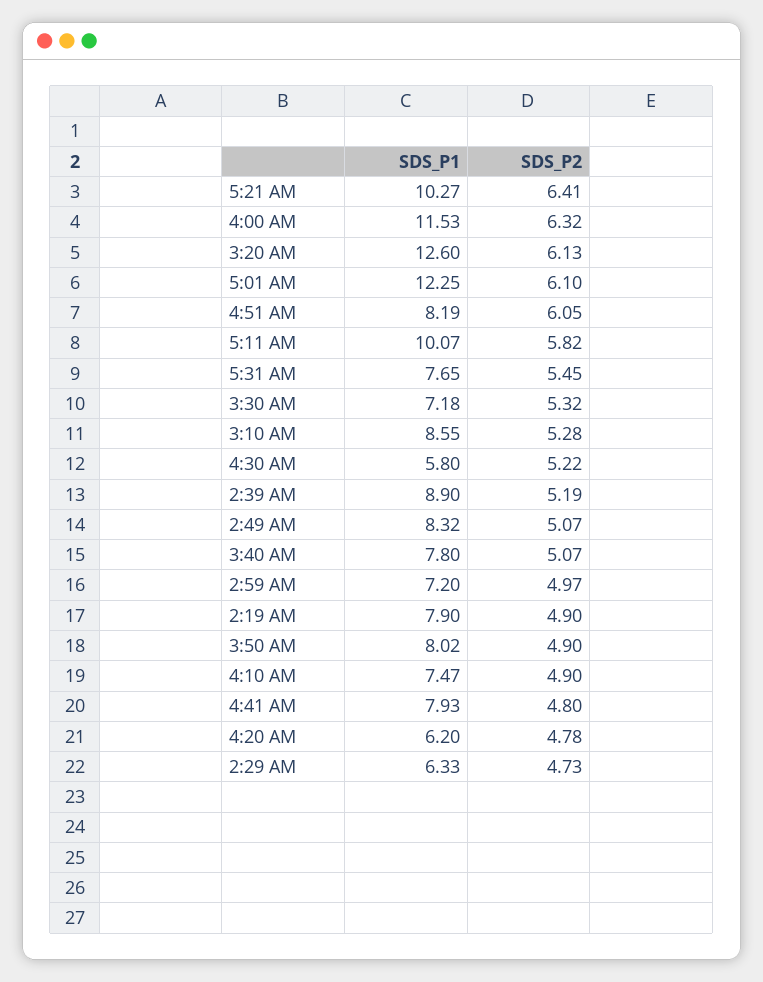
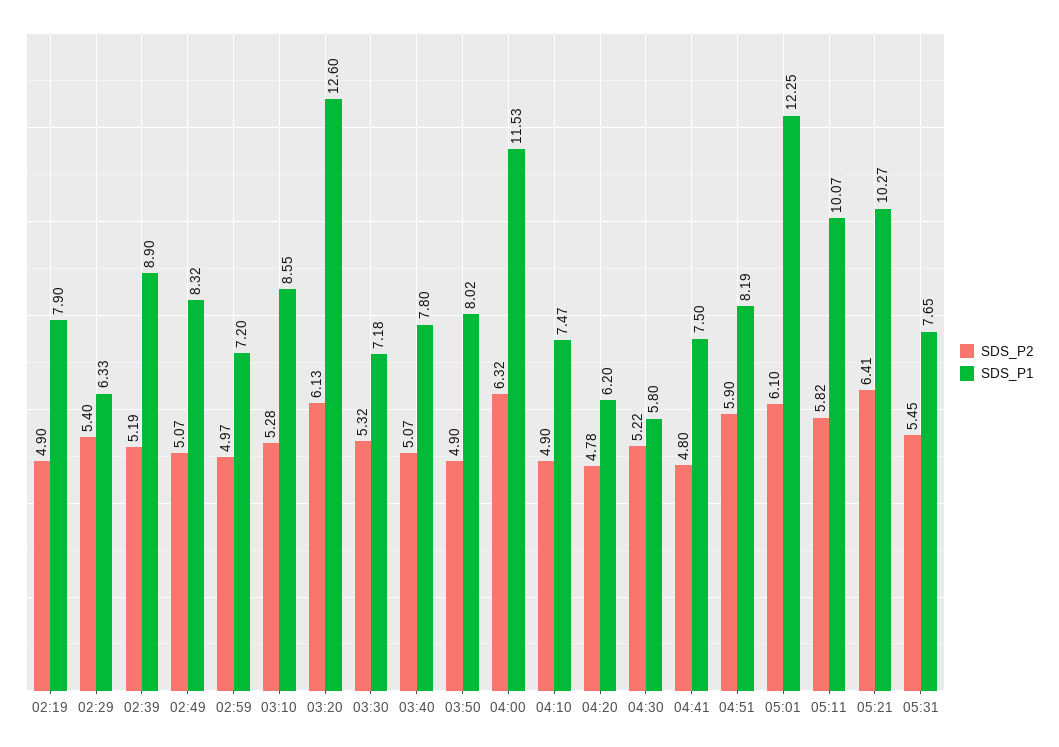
SDS_P2, 4:51 AM: 6.05 -> 5.9
SDS_P1, 4:41 AM: 7.93 -> 7.5
SDS_P2, 2:29 AM: 4.73 -> 5.4

